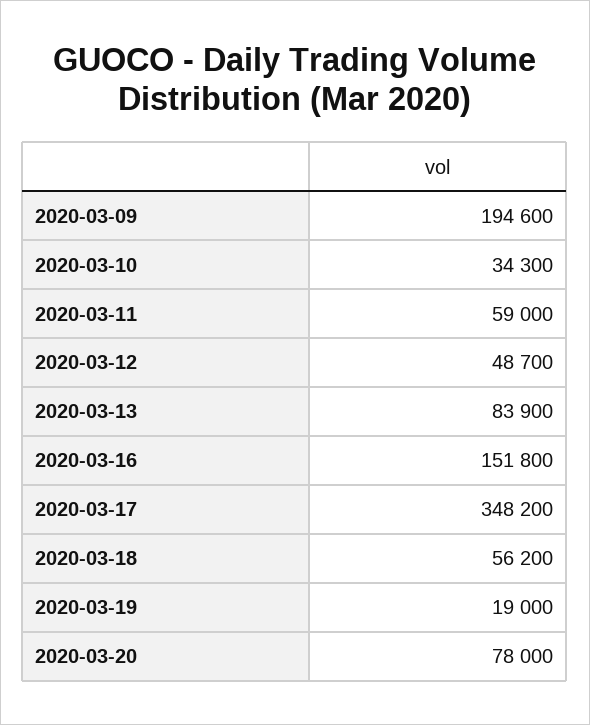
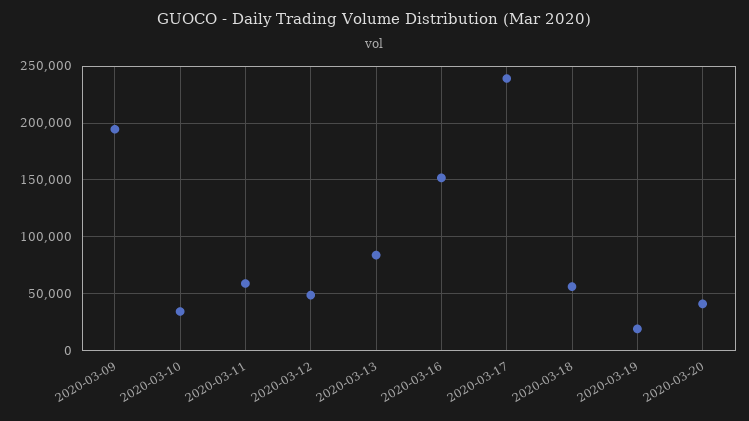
2020-03-17: 348200 -> 240000
2020-03-20: 78000 -> 40000

